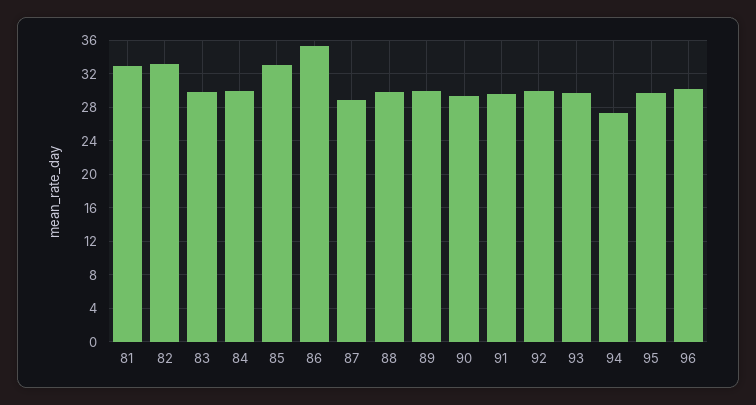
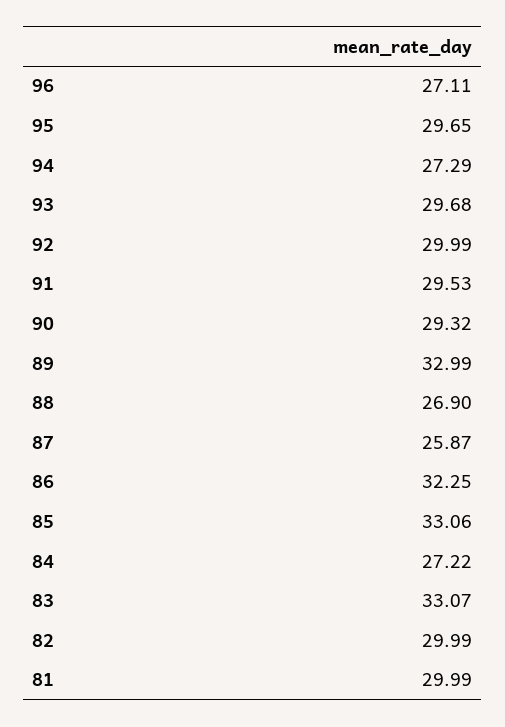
81: 33 -> 29.99
82: 33 -> 29.99
83: 30 -> 33.07
84: 30 -> 27.22
86: 35 -> 32.25
87: 29 -> 25.87
88: 30 -> 26.9
89: 30 -> 32.99
96: 30 -> 27.11

